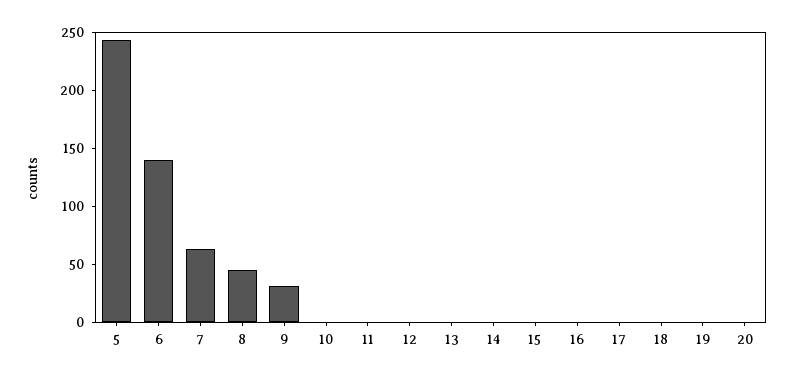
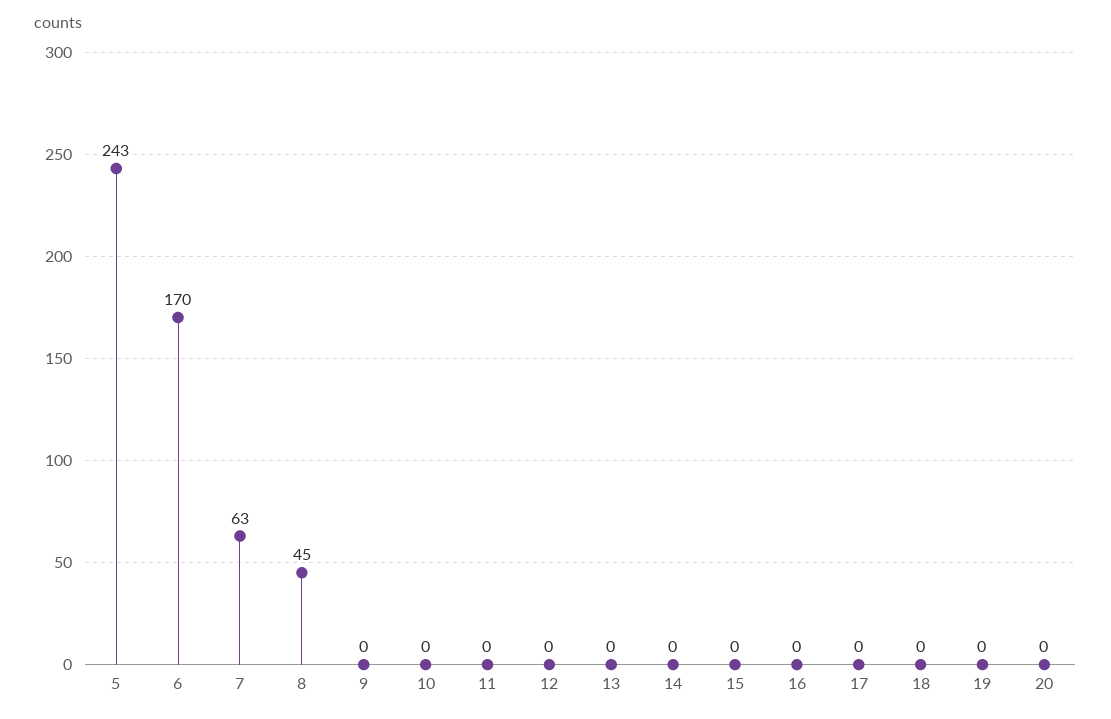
6: 140 -> 170
9: 30 -> 0

